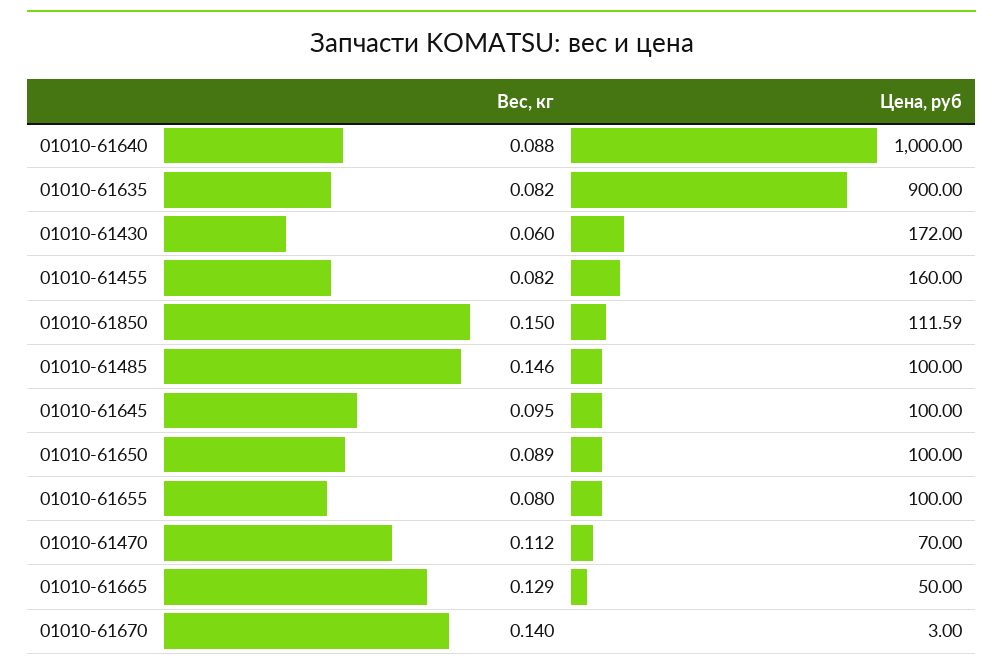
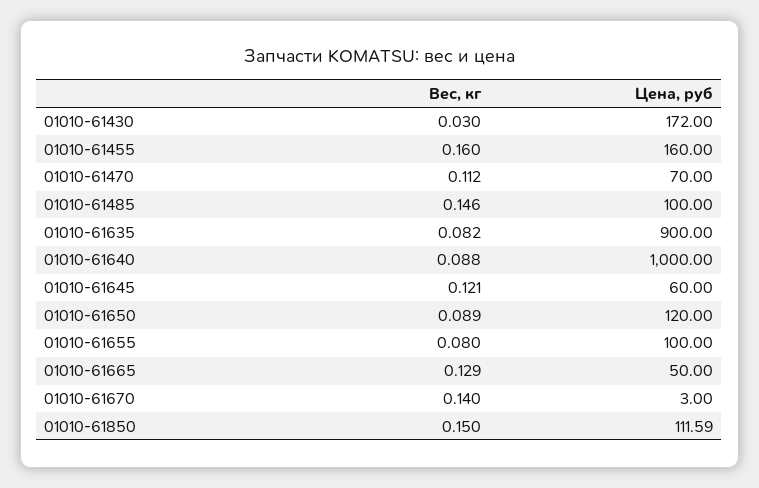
Вес, кг, 01010-61430: 0.06 -> 0.03
Вес, кг, 01010-61455: 0.082 -> 0.16
Вес, кг, 01010-61645: 0.095 -> 0.121
Цена, руб, 01010-61645: 100 -> 60
Цена, руб, 01010-61650: 100 -> 120

